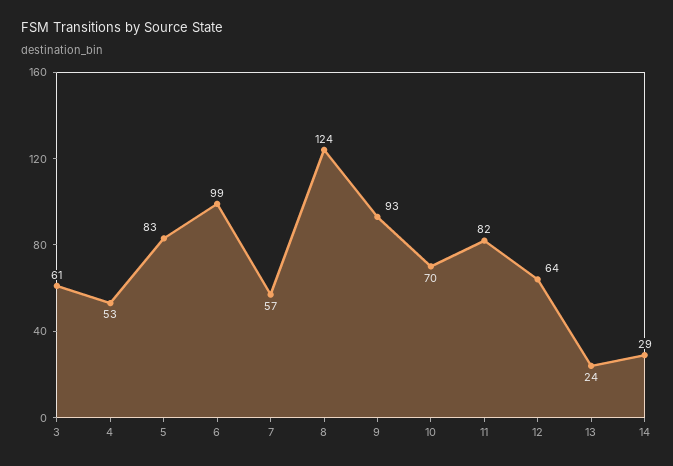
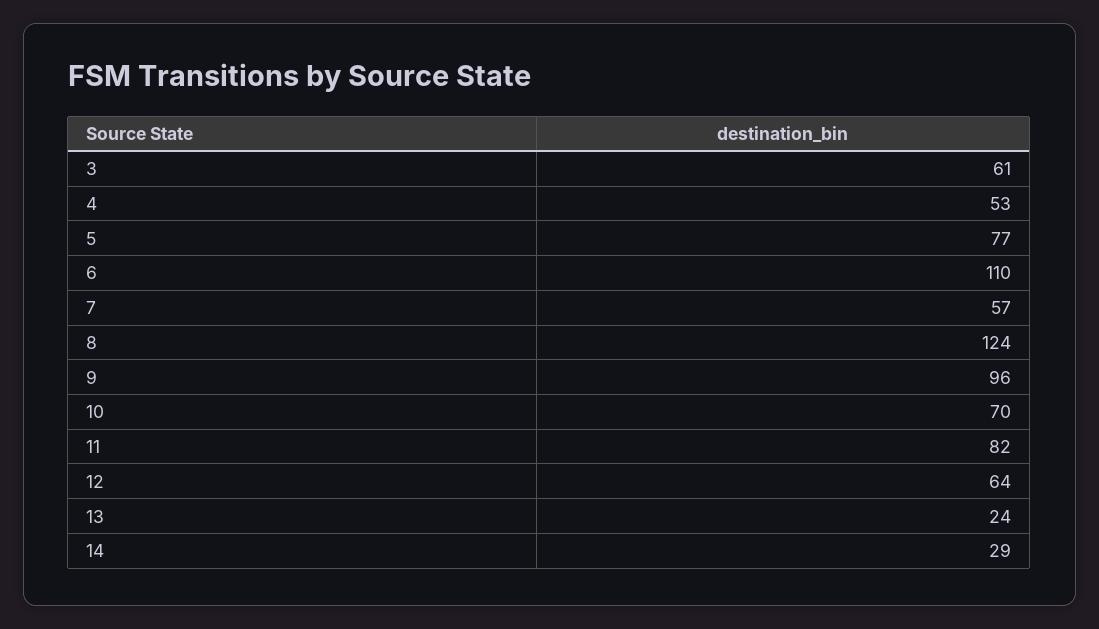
5: 83 -> 77
6: 99 -> 110
9: 93 -> 96

